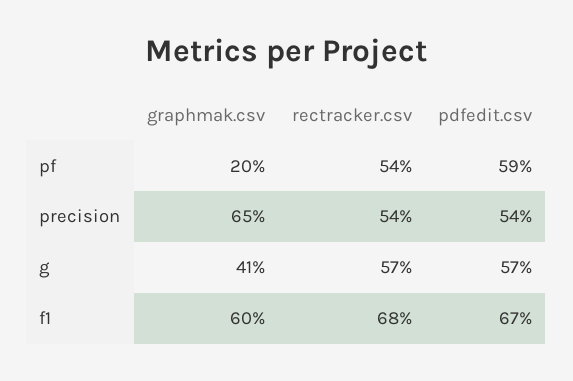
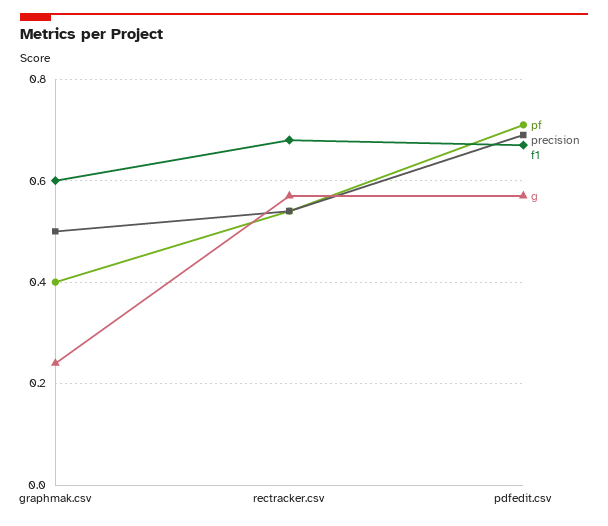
pf, graphmak.csv: 0.2 -> 0.4
pf, pdfedit.csv: 0.59 -> 0.7
precision, graphmak.csv: 0.65 -> 0.5
precision, pdfedit.csv: 0.54 -> 0.7
g, graphmak.csv: 0.41 -> 0.25

